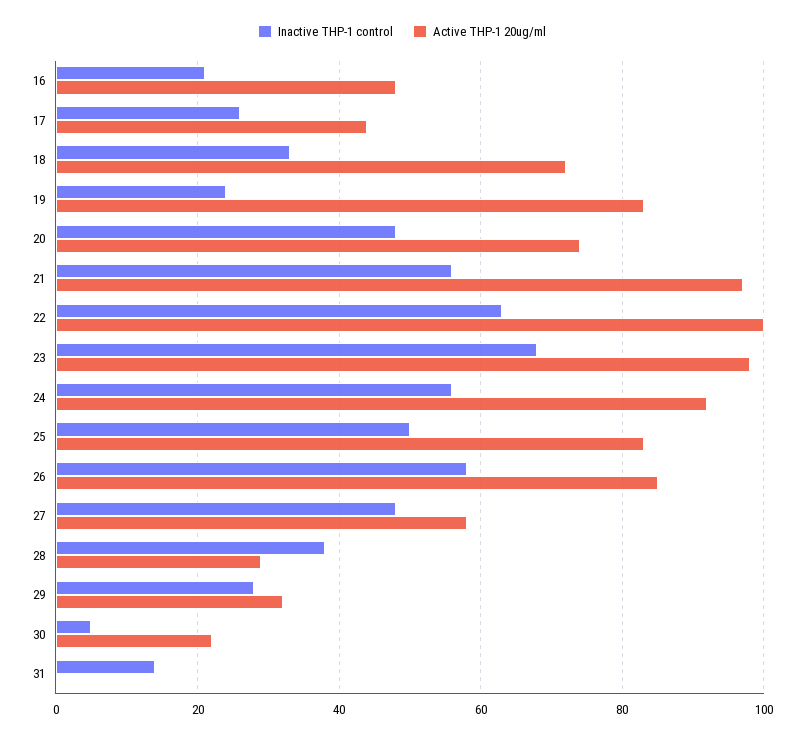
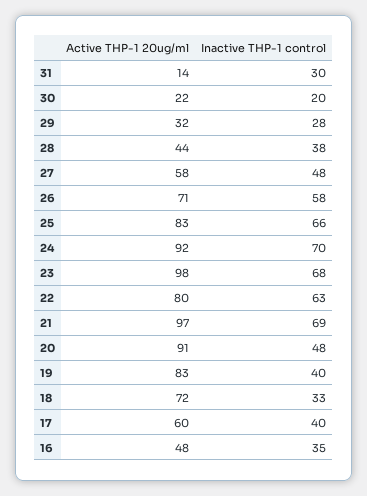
Inactive THP-1 control, 16: 20 -> 35
Inactive THP-1 control, 17: 25 -> 40
Active THP-1 20ug/ml, 17: 45 -> 60
Inactive THP-1 control, 19: 25 -> 40
Active THP-1 20ug/ml, 20: 75 -> 91
Inactive THP-1 control, 21: 55 -> 69
Active THP-1 20ug/ml, 22: 100 -> 80
Inactive THP-1 control, 24: 55 -> 70
Inactive THP-1 control, 25: 50 -> 66
Active THP-1 20ug/ml, 26: 85 -> 71
Active THP-1 20ug/ml, 28: 30 -> 44
Inactive THP-1 control, 30: 5 -> 20
Inactive THP-1 control, 31: 15 -> 30
Active THP-1 20ug/ml, 31: 0 -> 14

